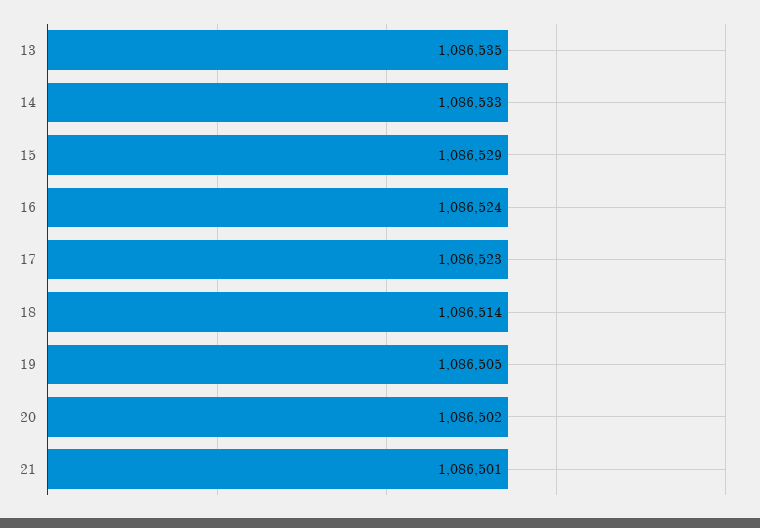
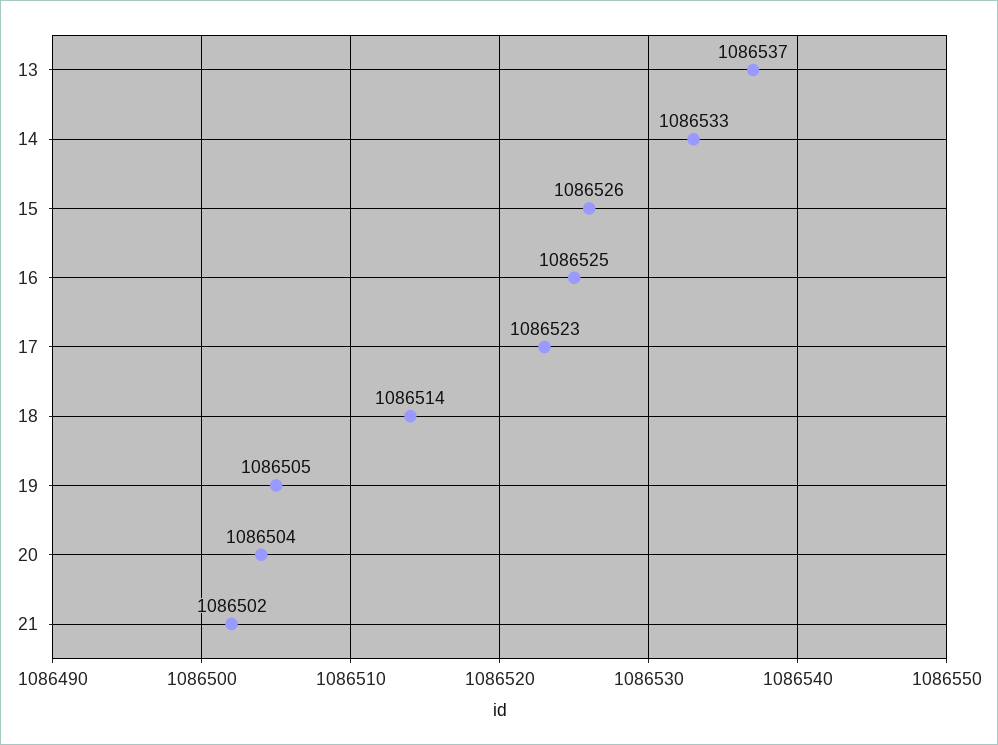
13: 1086535 -> 1086537
15: 1086529 -> 1086526
16: 1086524 -> 1086525
20: 1086502 -> 1086504
21: 1086501 -> 1086502

